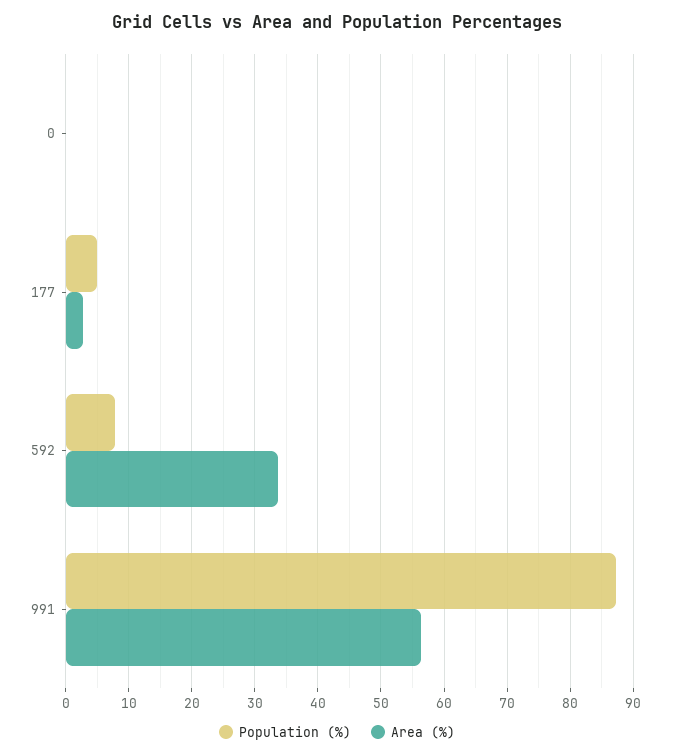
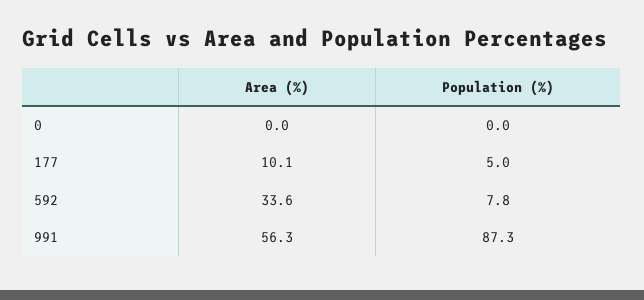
Area (%), 177: 3 -> 10.1

